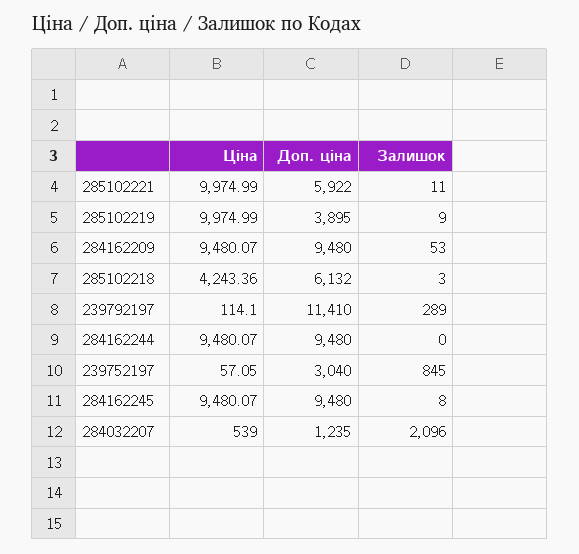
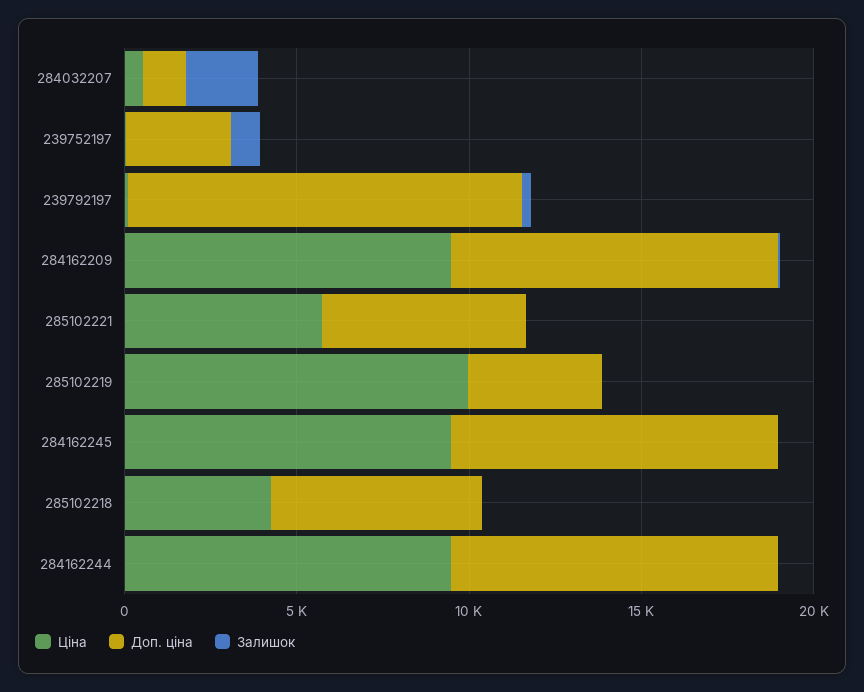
Ціна, 285102221: 9974.99 -> 6000

